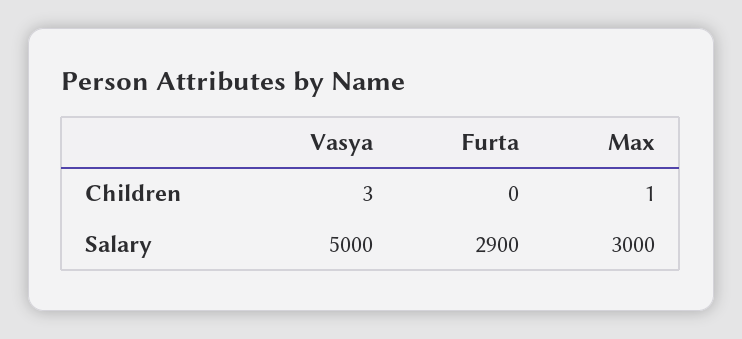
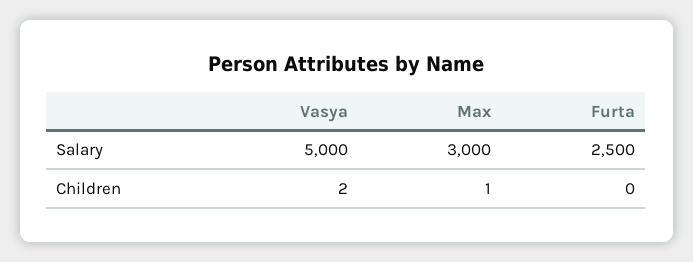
Vasya, Children: 3 -> 2
Furta, Salary: 2900 -> 2500

